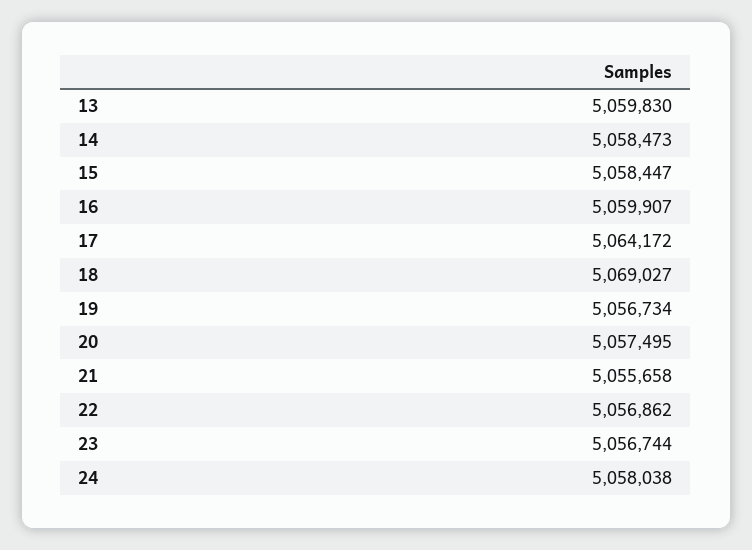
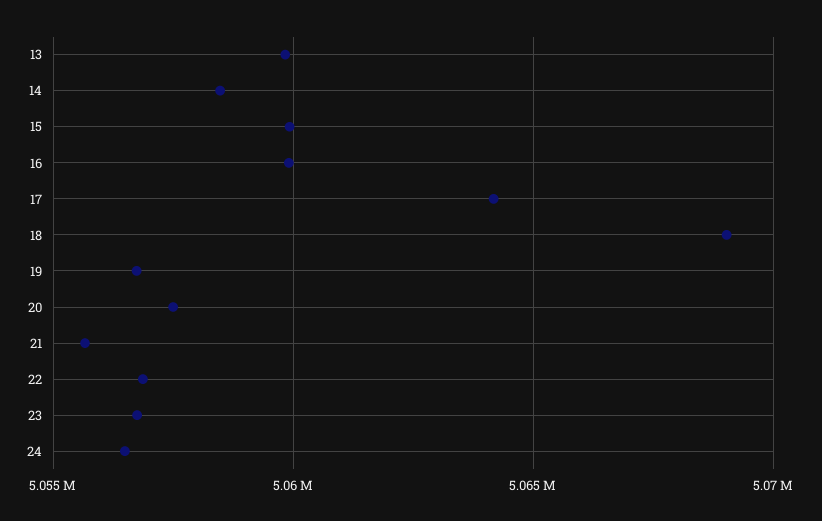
15: 5058447 -> 5060000
24: 5058038 -> 5056500

